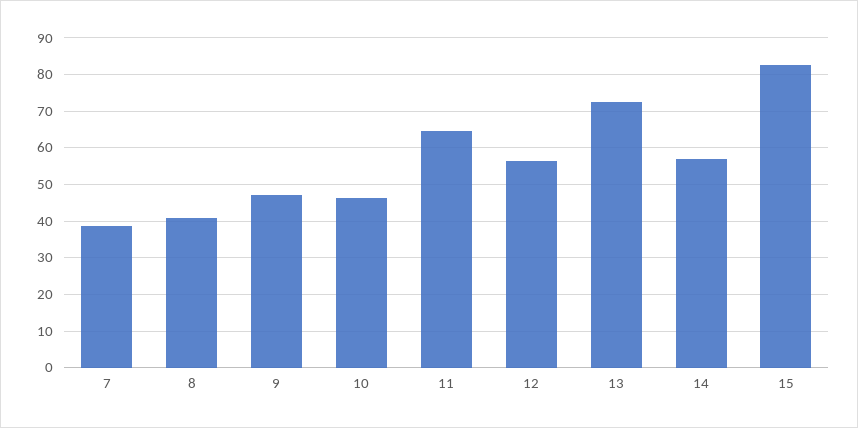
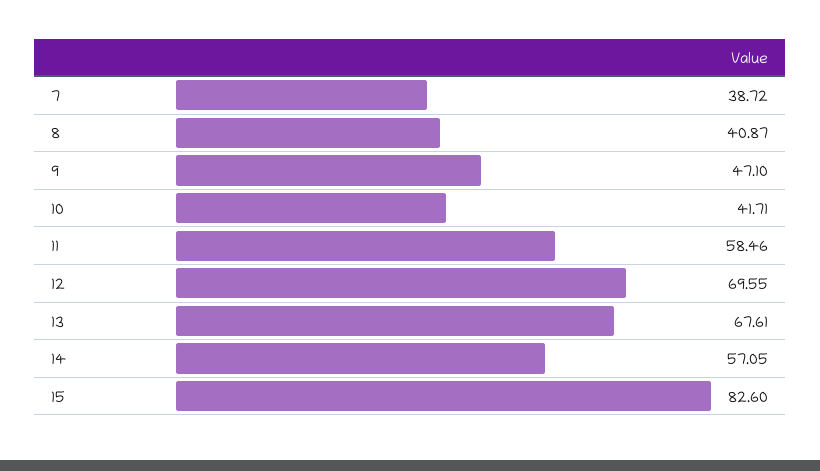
10: 46 -> 41.71
11: 64 -> 58.46
12: 56 -> 69.55
13: 72 -> 67.61

